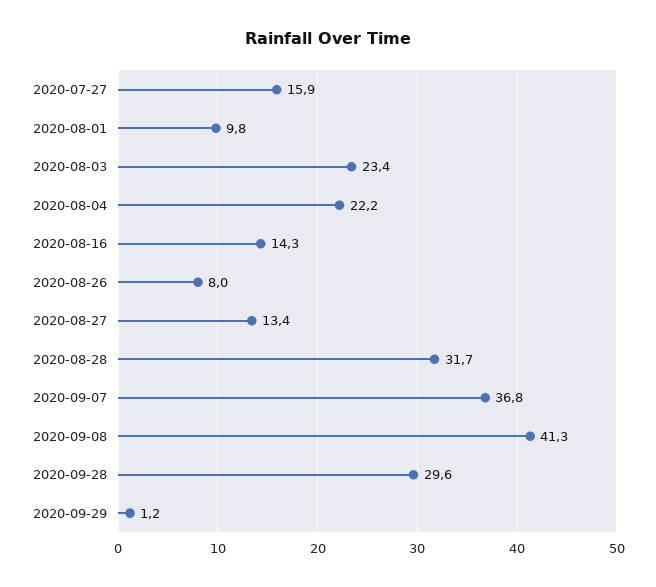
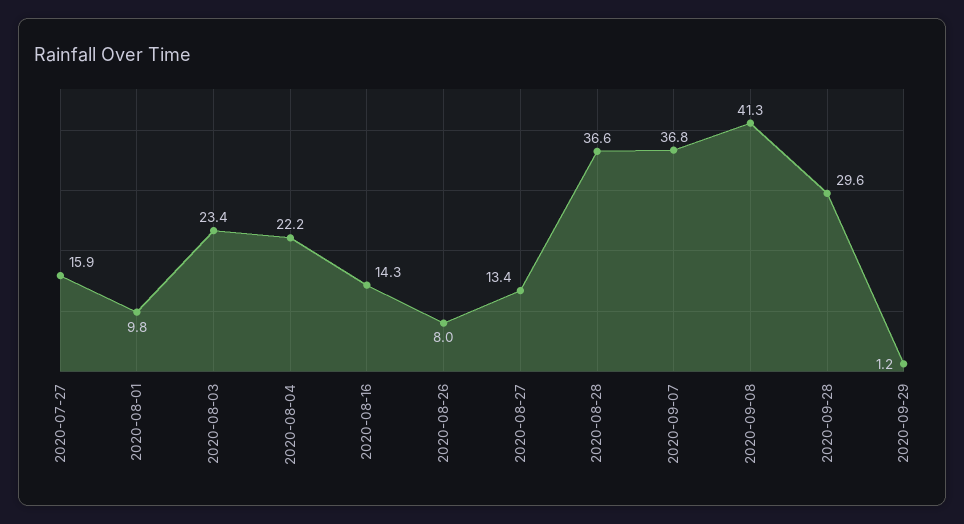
2020-08-28: 31.7 -> 36.6

